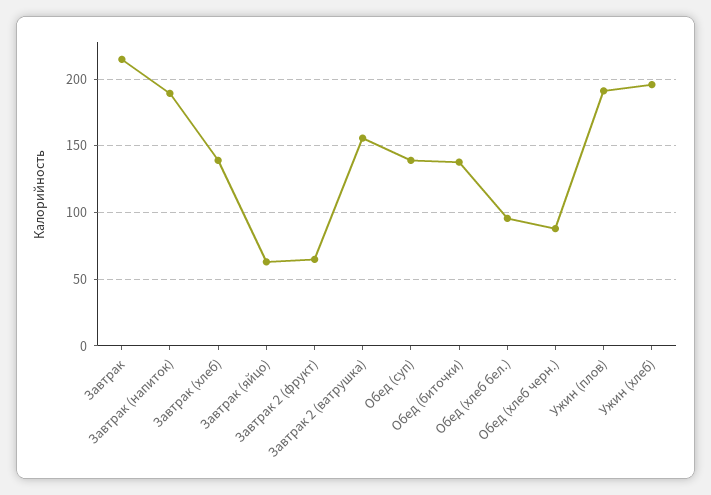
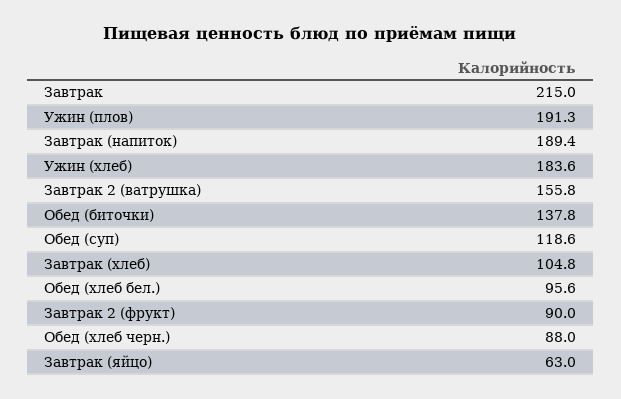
Завтрак (хлеб): 140 -> 104.8
Завтрак 2 (фрукт): 65 -> 90
Обед (суп): 140 -> 118.6
Ужин (хлеб): 195 -> 183.6

